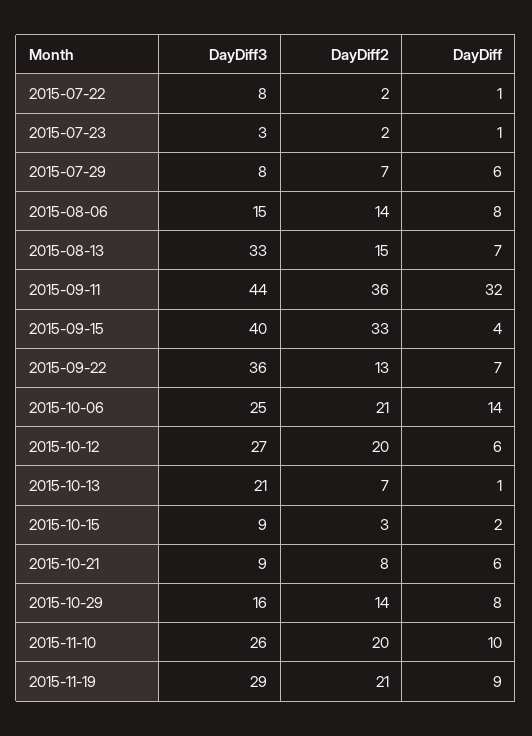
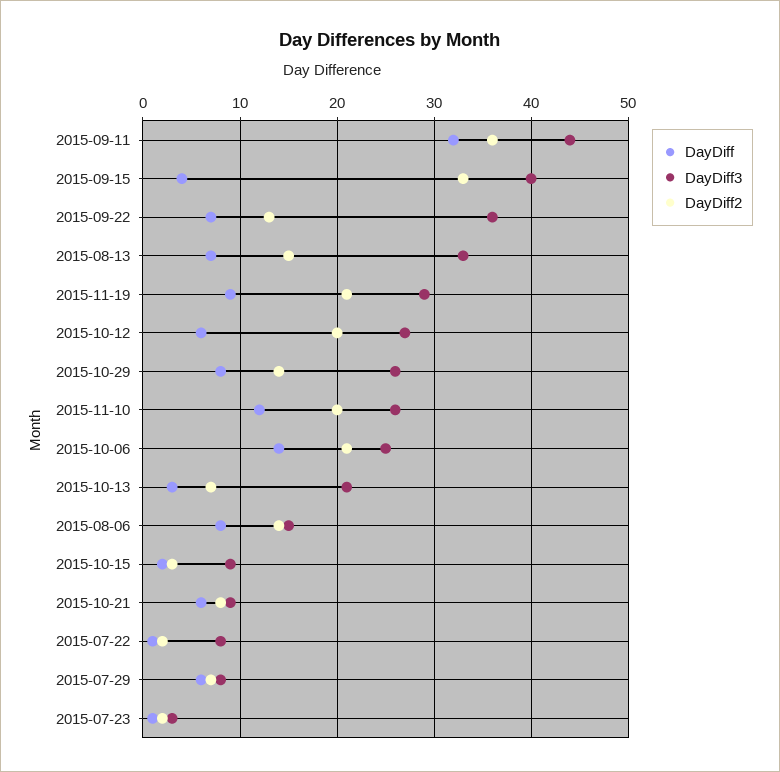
DayDiff, 2015-10-13: 1 -> 3
DayDiff3, 2015-10-29: 16 -> 26
DayDiff, 2015-11-10: 10 -> 12

